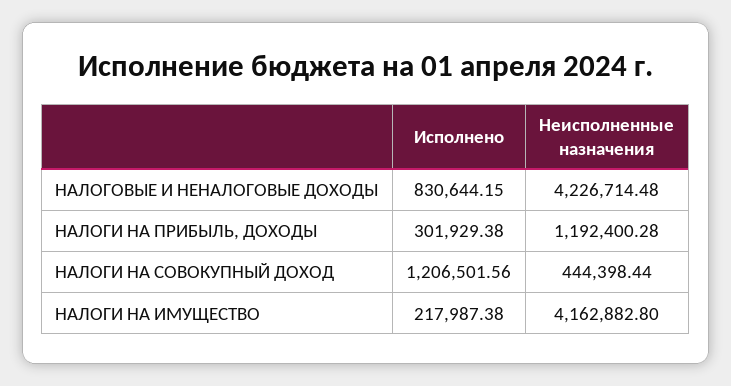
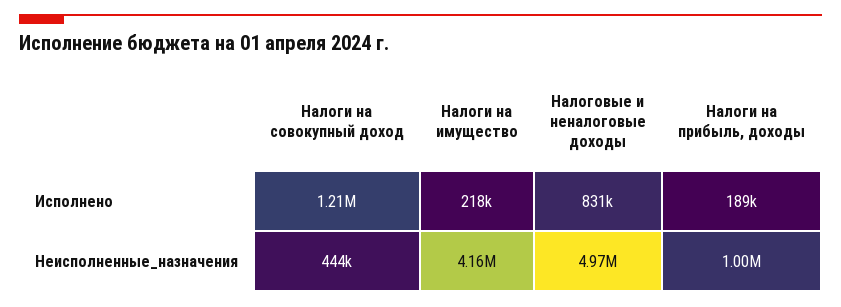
Неисполненные назначения, НАЛОГОВЫЕ И НЕНАЛОГОВЫЕ ДОХОДЫ: 4226714.48 -> 4970000
Исполнено, НАЛОГИ НА ПРИБЫЛЬ, ДОХОДЫ: 301929.38 -> 189000
Неисполненные назначения, НАЛОГИ НА ПРИБЫЛЬ, ДОХОДЫ: 1192400.28 -> 1000000

